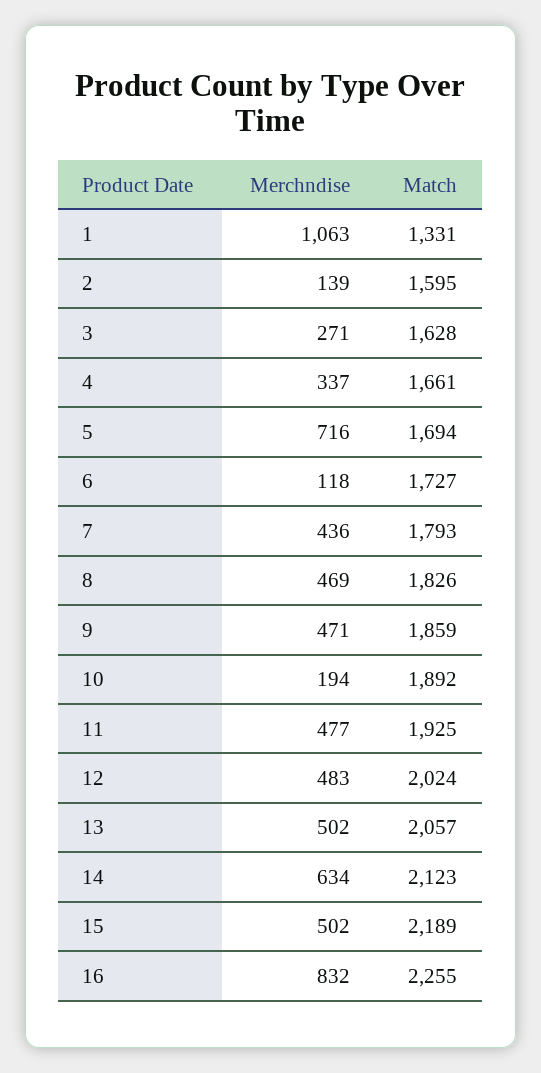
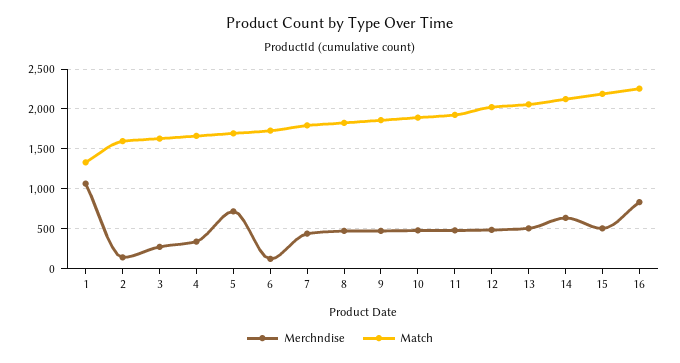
Merchndise, 10: 194 -> 500

